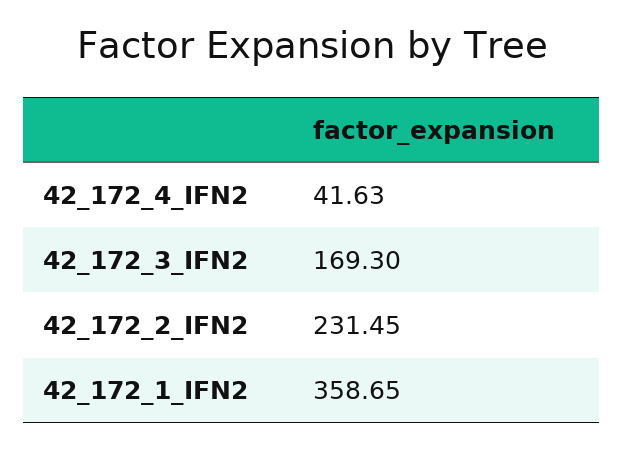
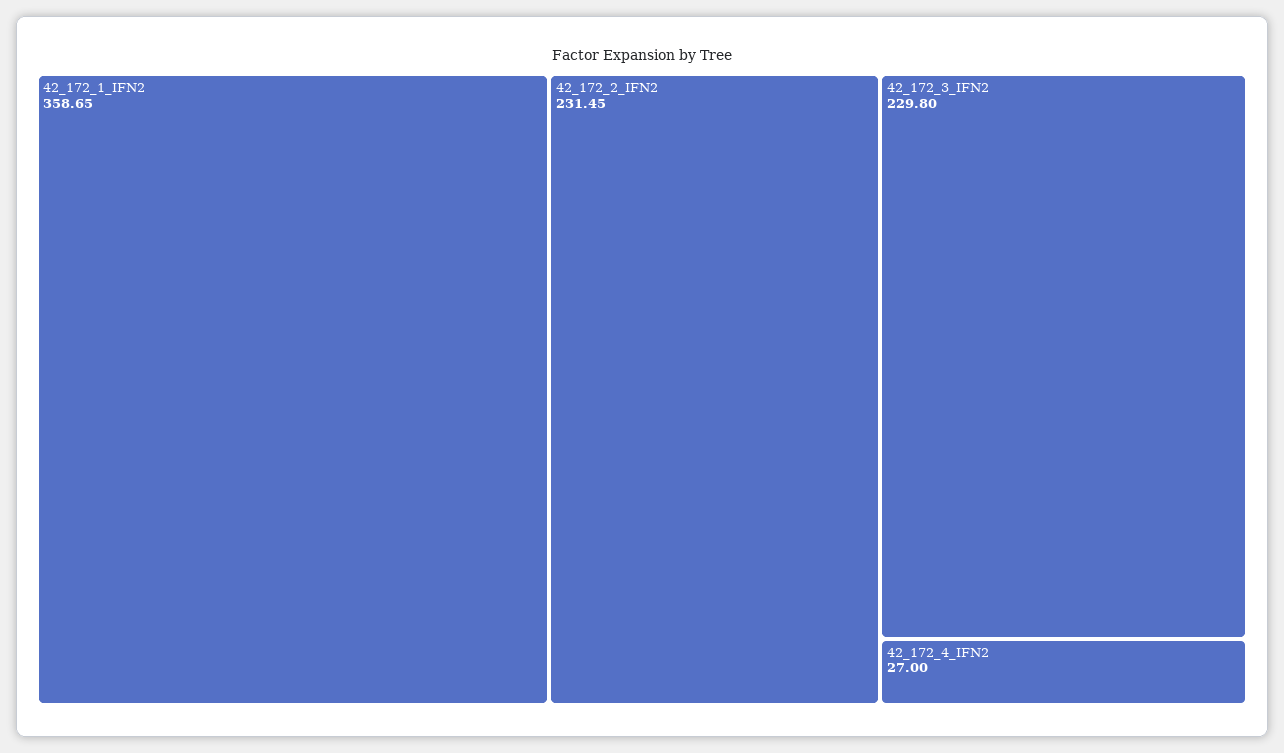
42_172_4_IFN2: 41.63 -> 27
42_172_3_IFN2: 169.3 -> 229.8

